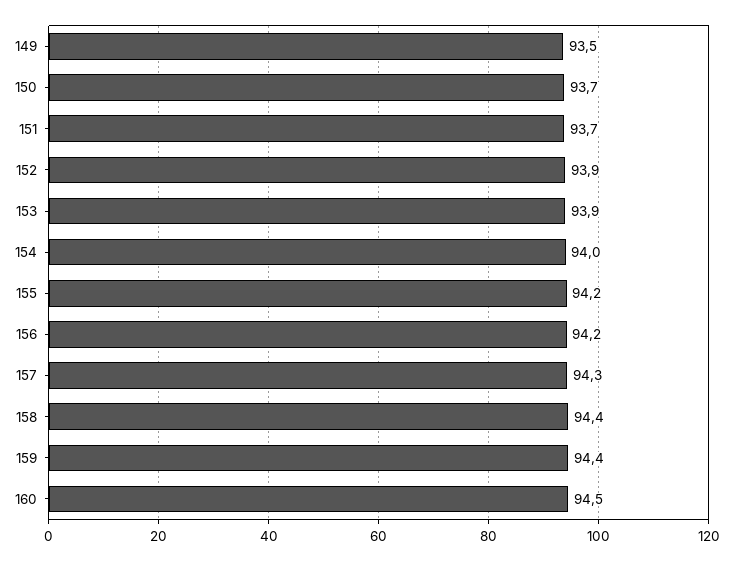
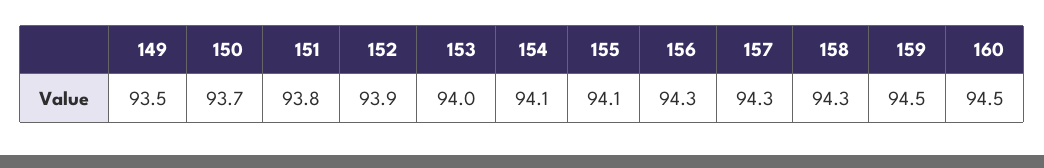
151: 93.7 -> 93.8
153: 93.9 -> 94
154: 94 -> 94.1
155: 94.2 -> 94.1
156: 94.2 -> 94.3
158: 94.4 -> 94.3
159: 94.4 -> 94.5

